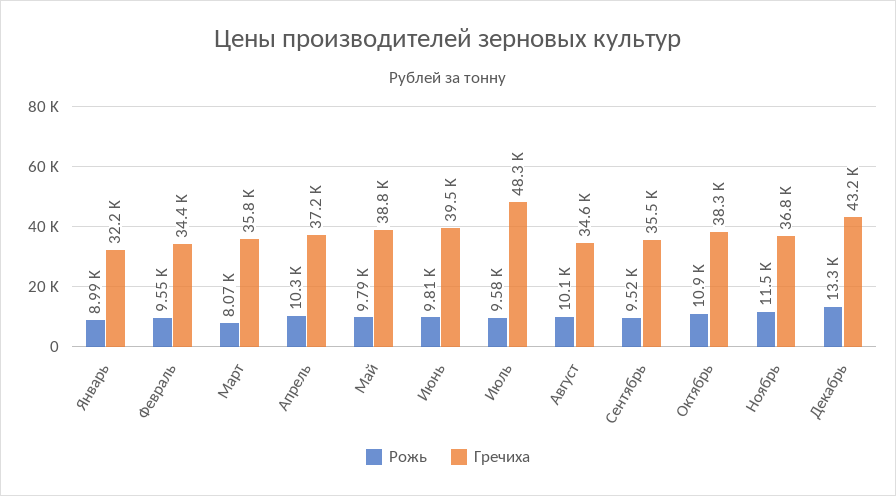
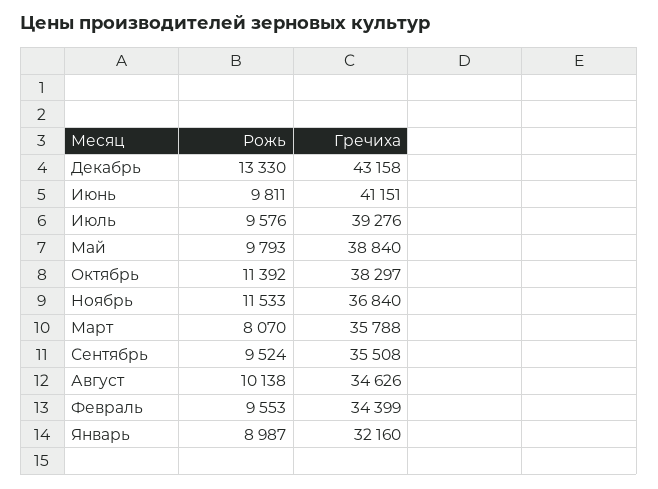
Рожь, Апрель: 10300 -> none
Гречиха, Апрель: 37200 -> none
Гречиха, Июнь: 39500 -> 41151
Гречиха, Июль: 48300 -> 39276
Рожь, Октябрь: 10900 -> 11392

